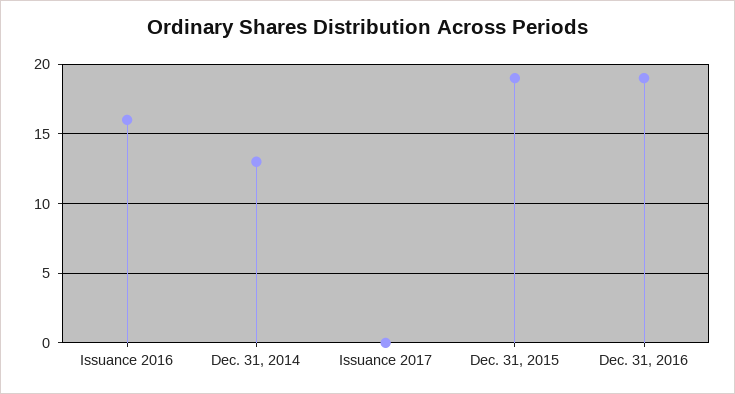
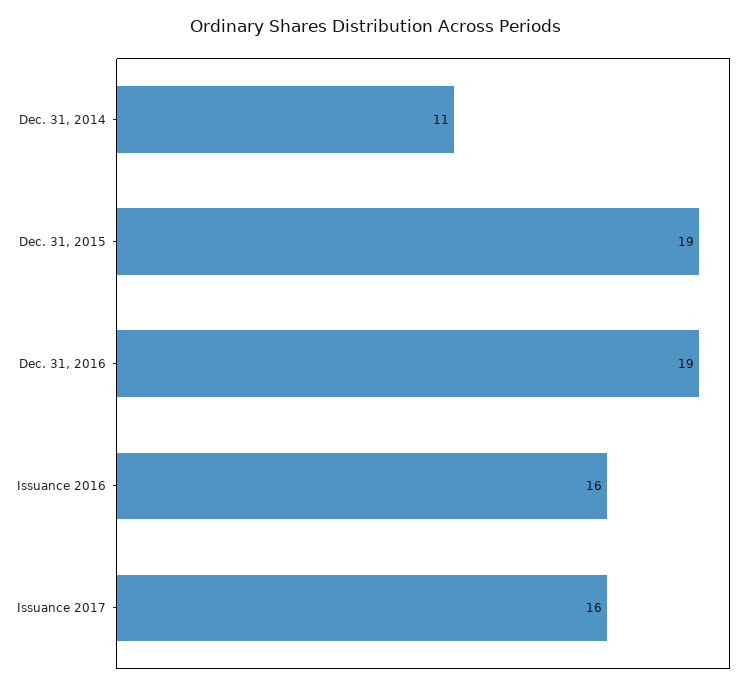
Dec. 31, 2014: 13 -> 11
Issuance 2017: 0 -> 16

